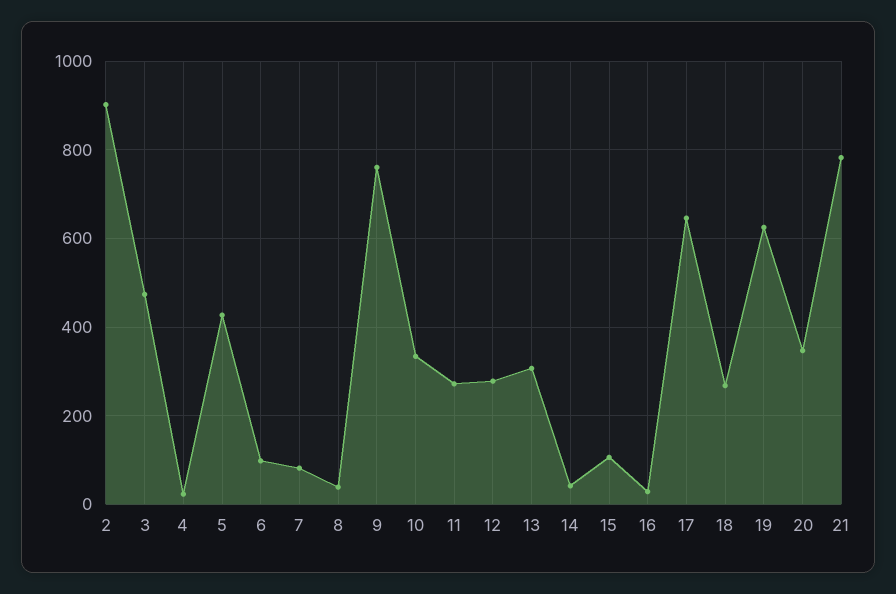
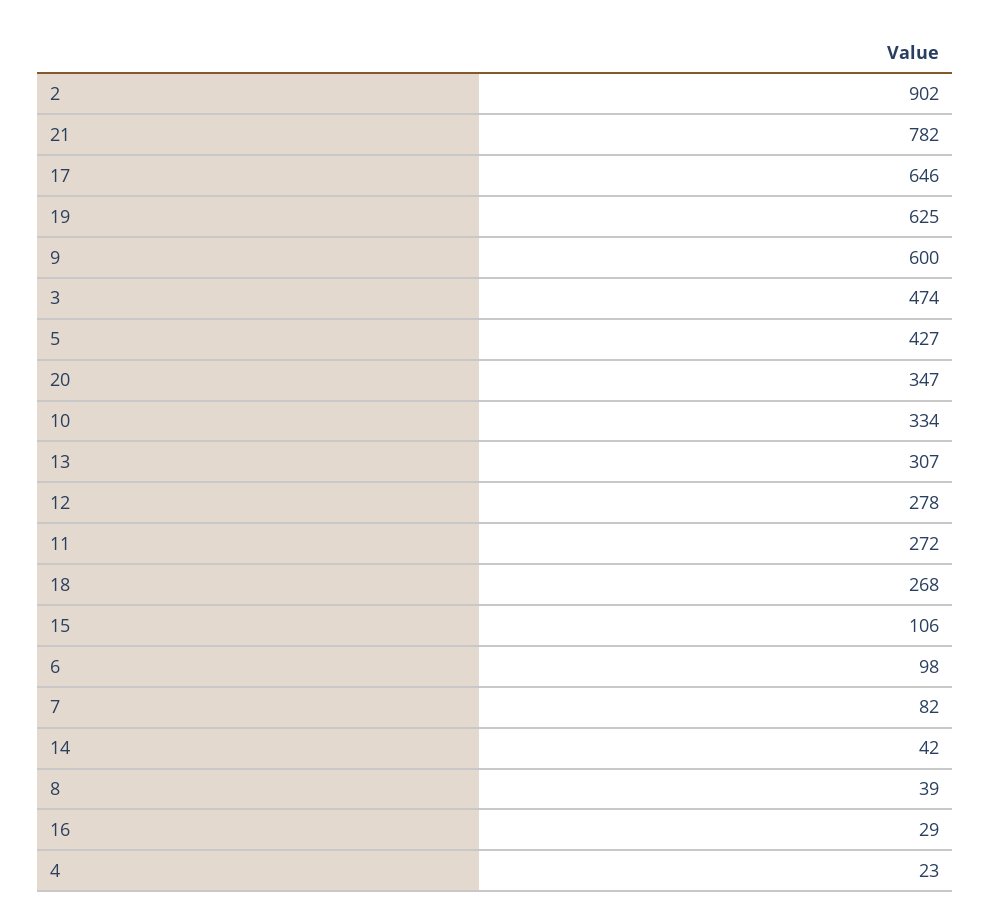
9: 760 -> 600

